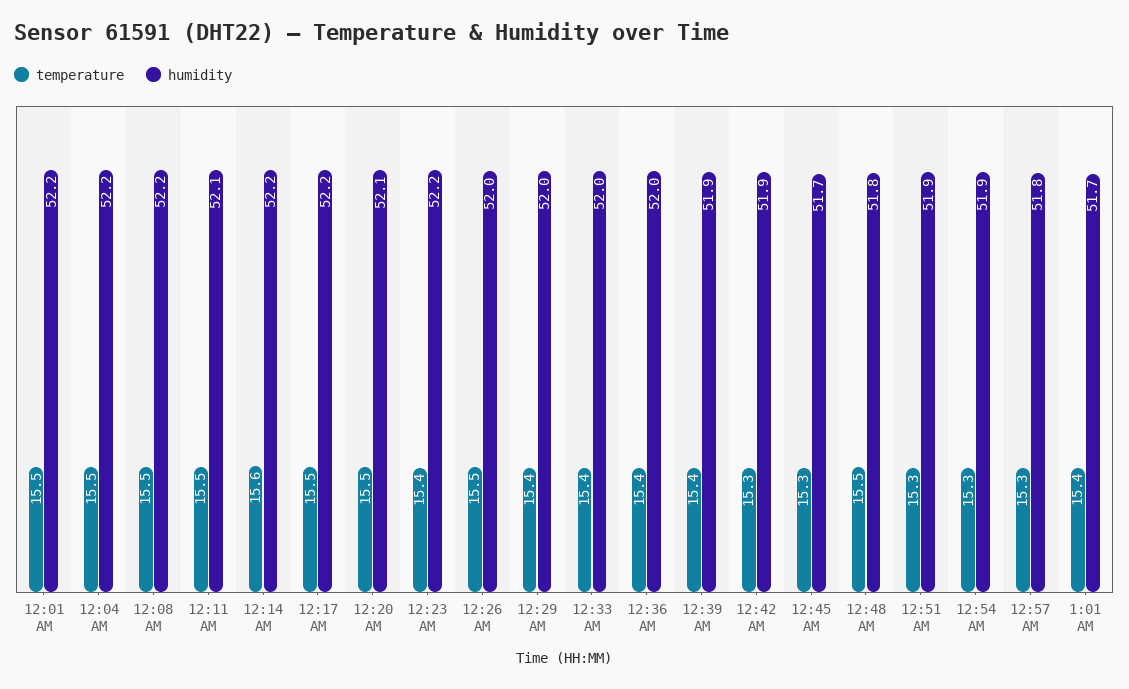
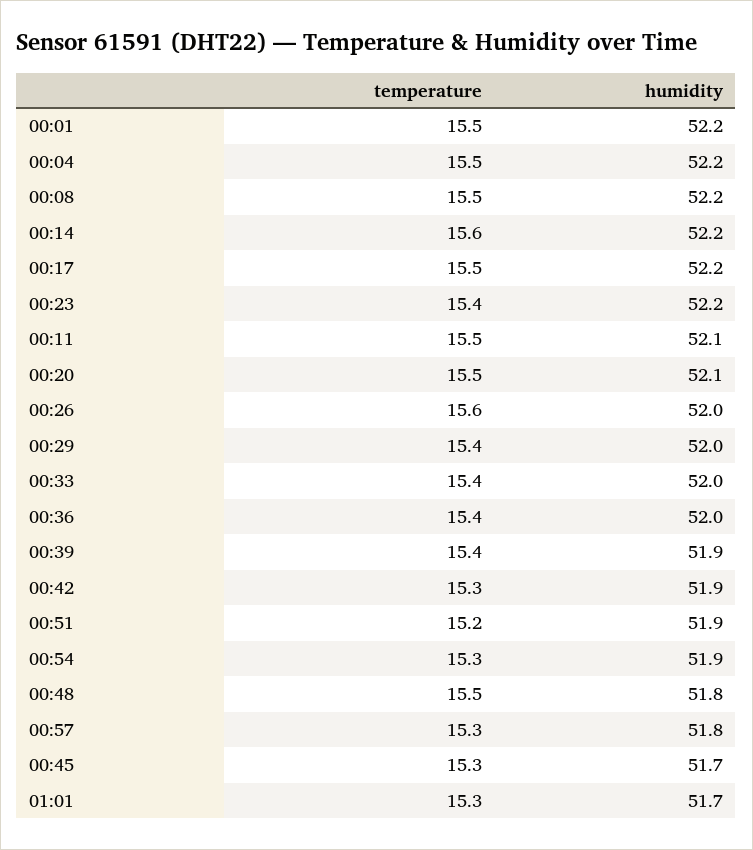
temperature, 12:26 AM: 15.5 -> 15.6
temperature, 12:51 AM: 15.3 -> 15.2
temperature, 1:01 AM: 15.4 -> 15.3

